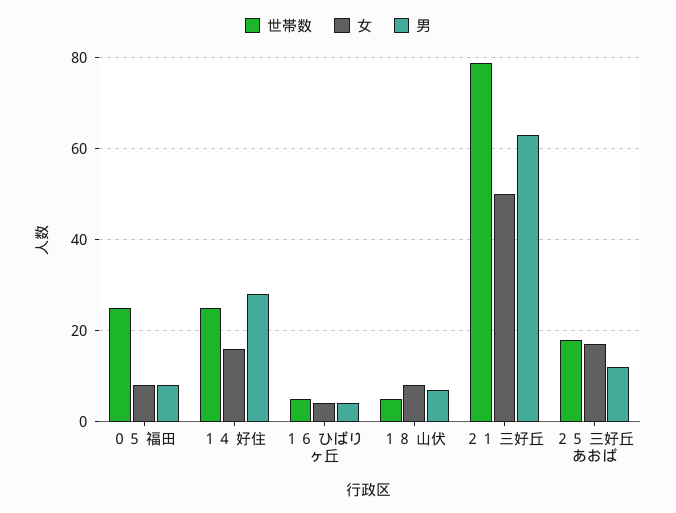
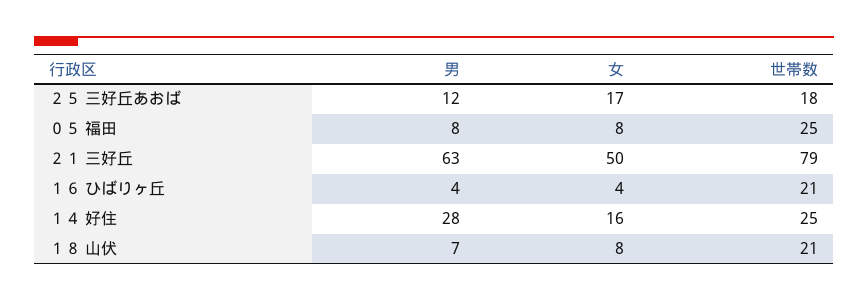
世帯数, １６ ひばりヶ丘: 5 -> 21
世帯数, １８ 山伏: 5 -> 21

